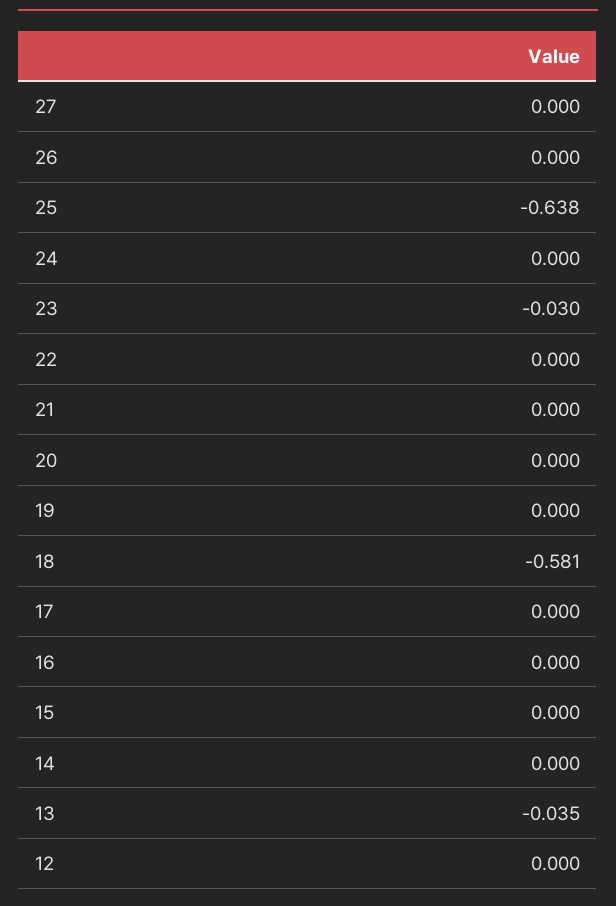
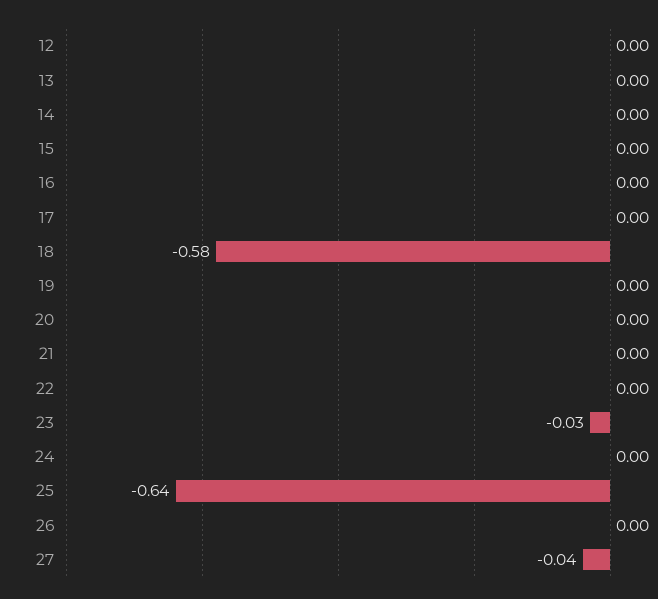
27: 0 -> -0.04
13: -0.035 -> 0

